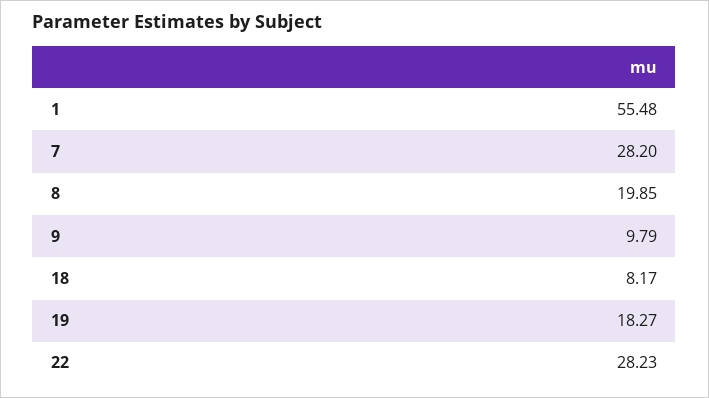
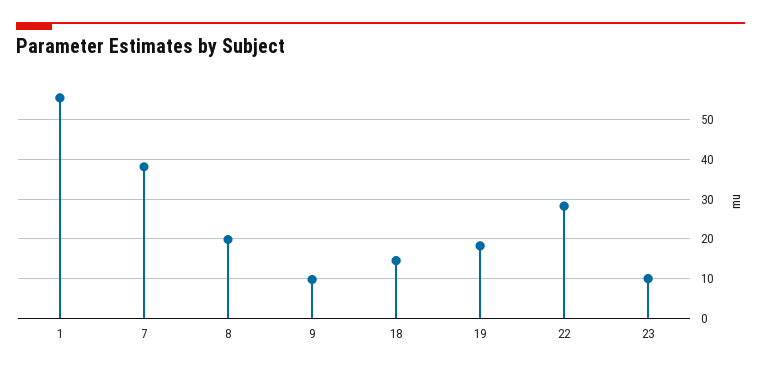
7: 28.2 -> 38
18: 8.17 -> 14
23: none -> 10

